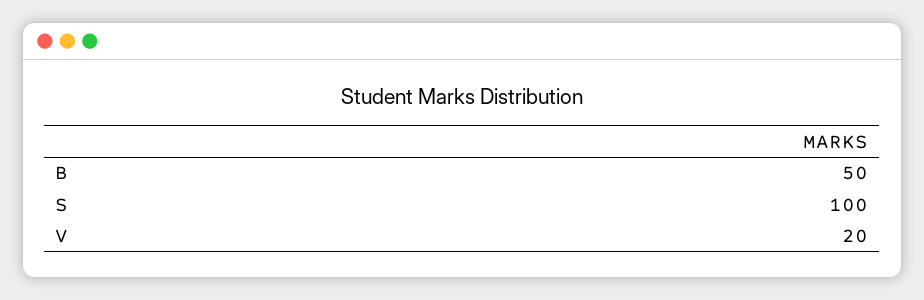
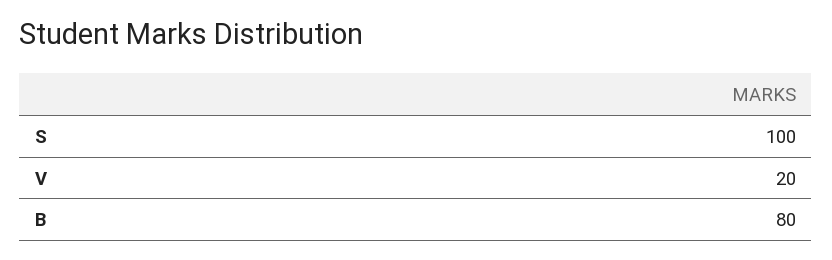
B: 50 -> 80

